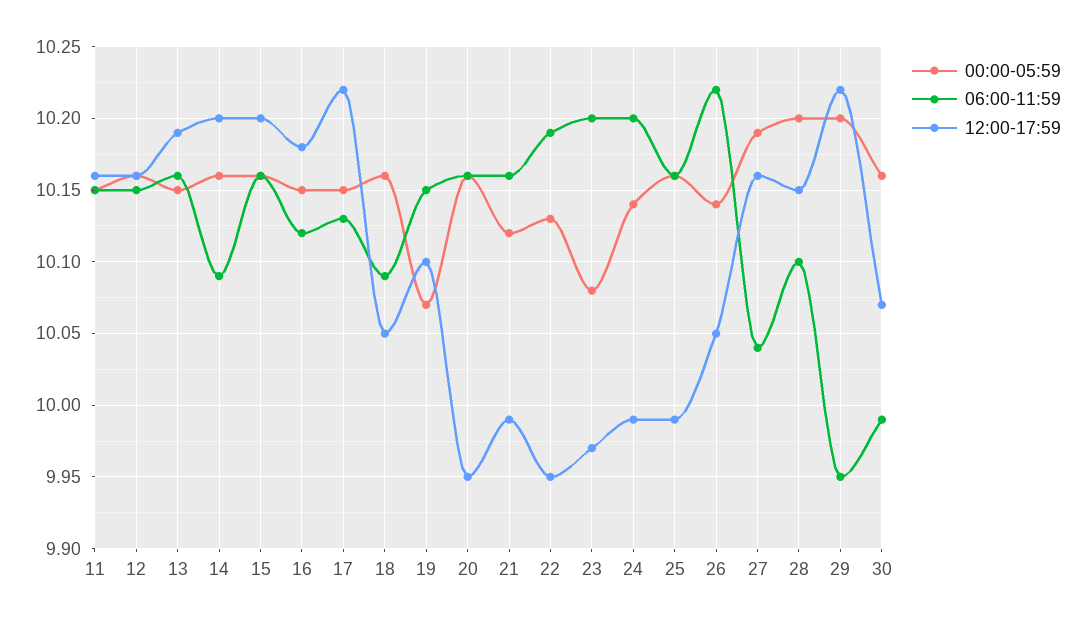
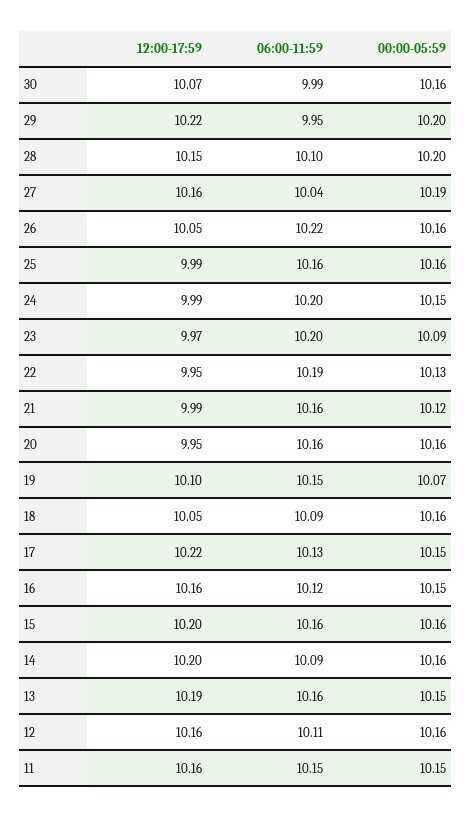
06:00-11:59, 12: 10.15 -> 10.11
12:00-17:59, 16: 10.18 -> 10.16
00:00-05:59, 23: 10.08 -> 10.09
00:00-05:59, 24: 10.14 -> 10.15
00:00-05:59, 26: 10.14 -> 10.16

